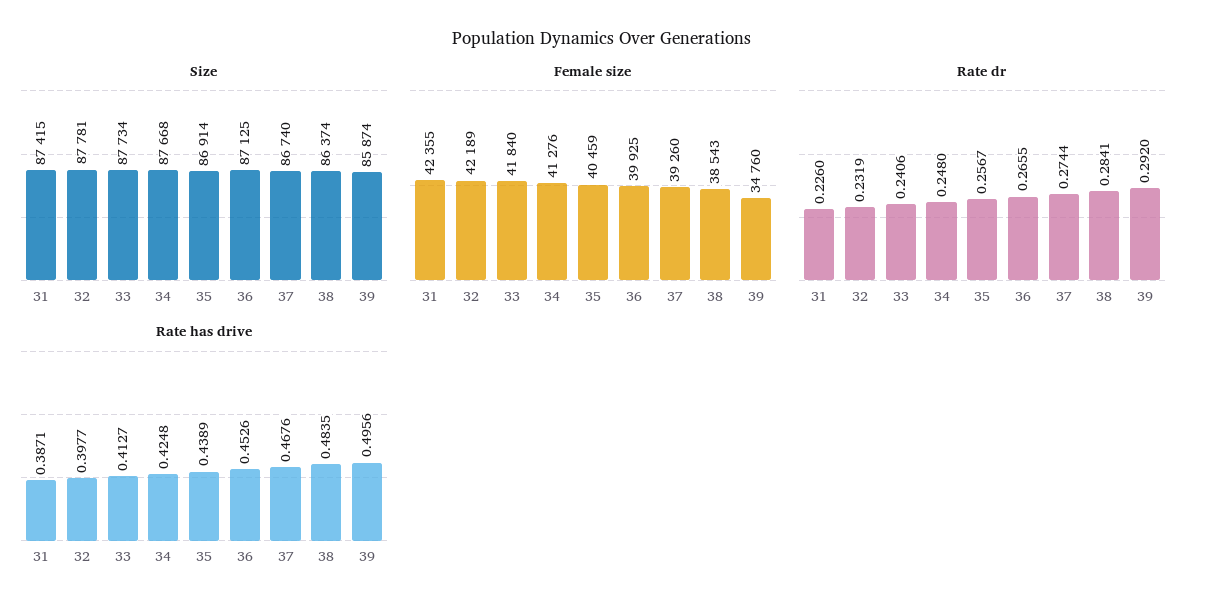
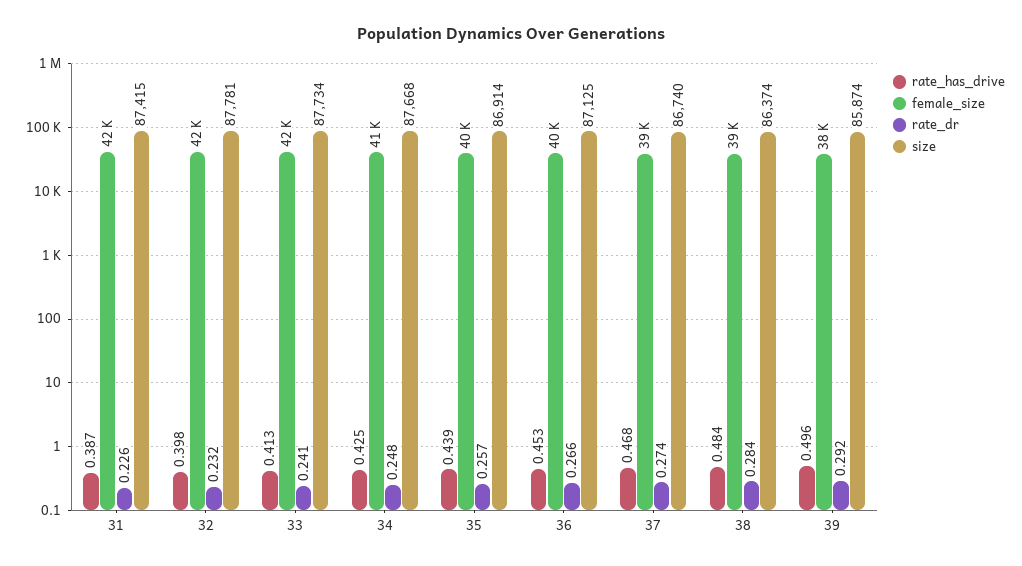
Female size, 39: 34760 -> 38000

